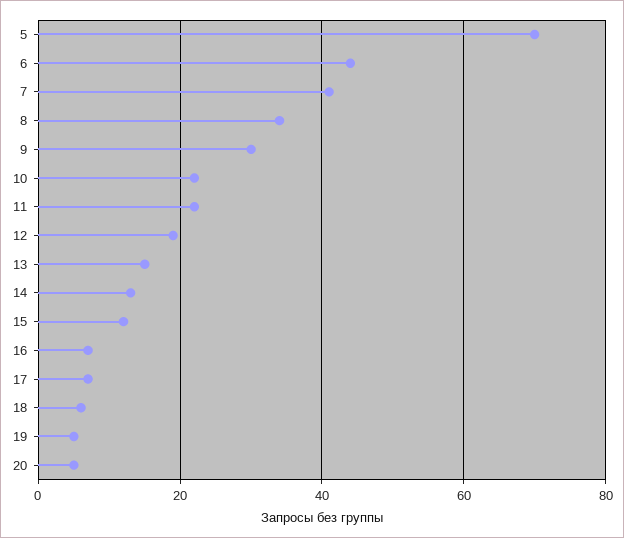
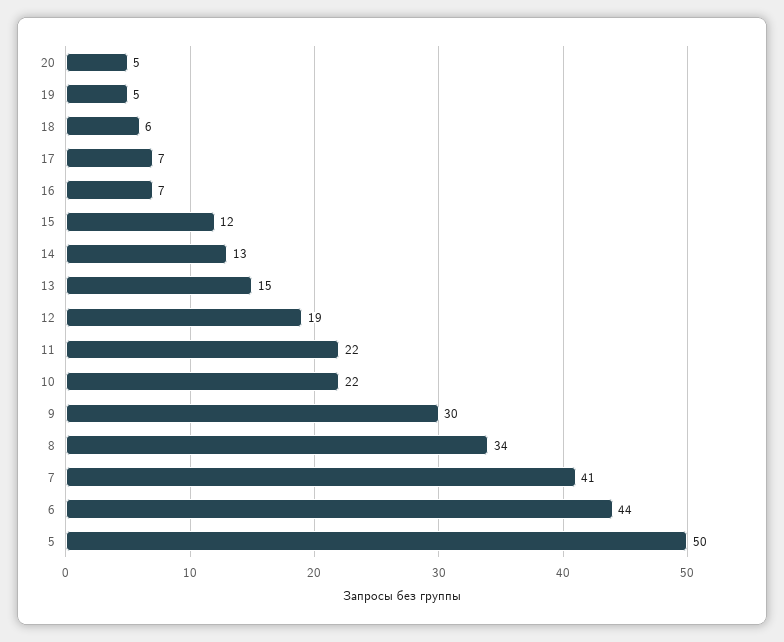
5: 70 -> 50

